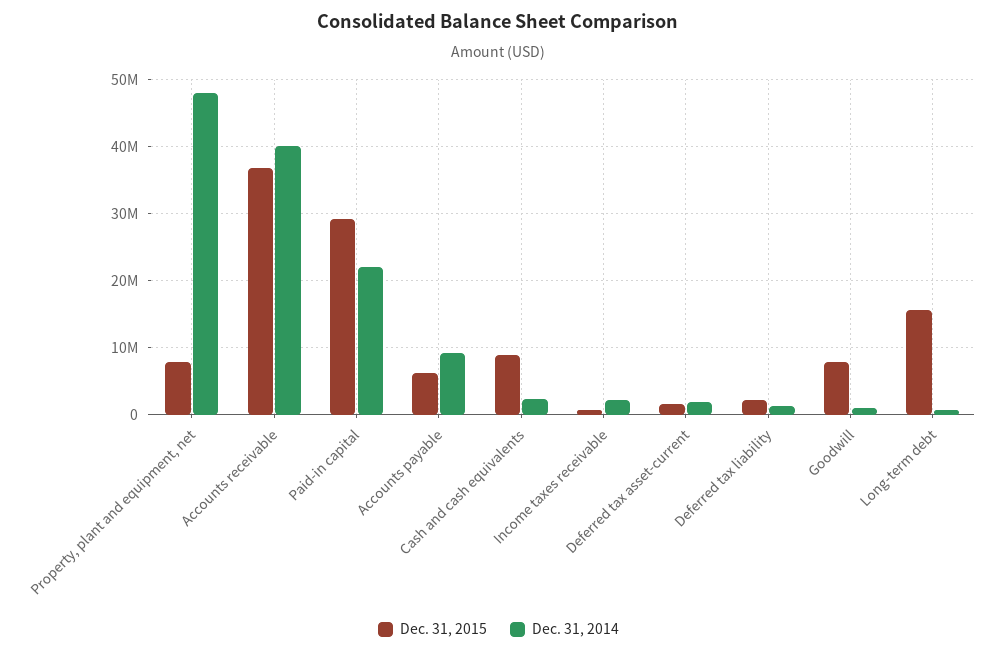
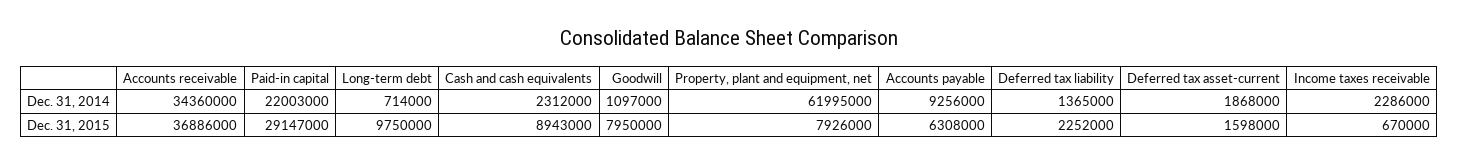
Dec. 31, 2014, Property, plant and equipment, net: 48000000 -> 61995000
Dec. 31, 2014, Accounts receivable: 40000000 -> 34360000
Dec. 31, 2015, Long-term debt: 16000000 -> 9750000

